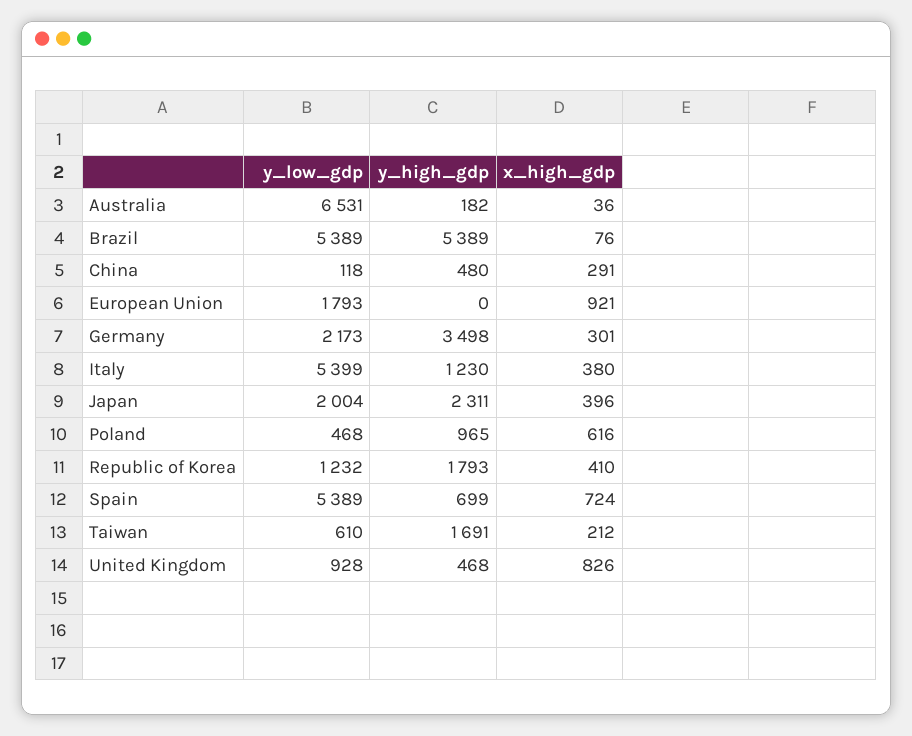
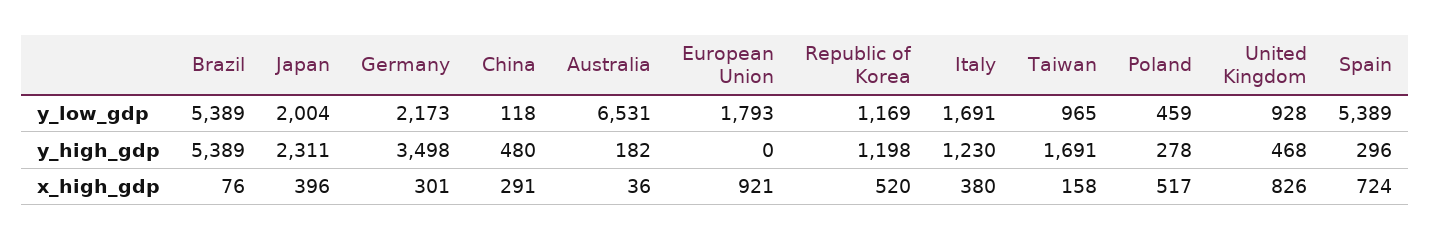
y_low_gdp, Italy: 5399 -> 1691
y_low_gdp, Poland: 468 -> 459
y_high_gdp, Poland: 965 -> 278
x_high_gdp, Poland: 616 -> 517
y_low_gdp, Republic of Korea: 1232 -> 1169
y_high_gdp, Republic of Korea: 1793 -> 1198
x_high_gdp, Republic of Korea: 410 -> 520
y_high_gdp, Spain: 699 -> 296
y_low_gdp, Taiwan: 610 -> 965
x_high_gdp, Taiwan: 212 -> 158

